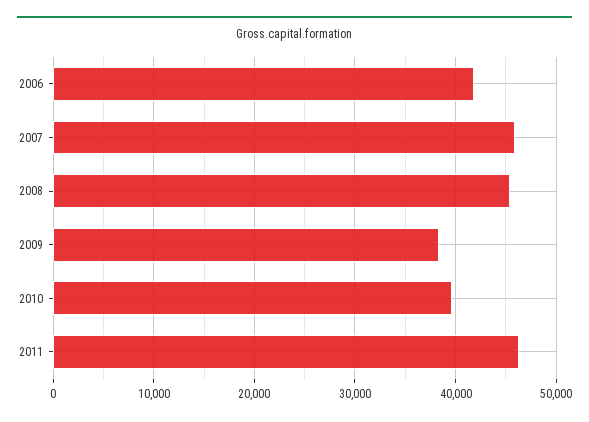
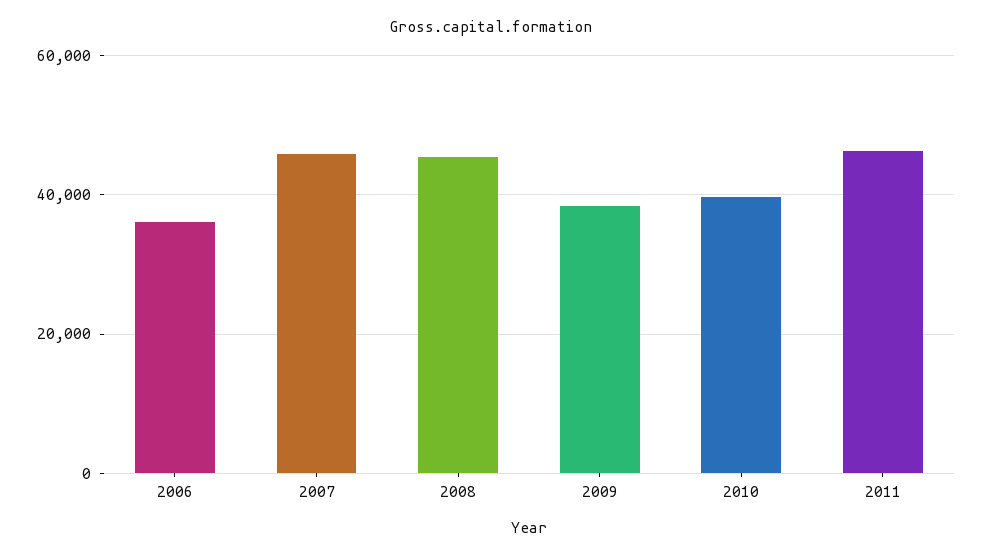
2006: 42000 -> 36000

